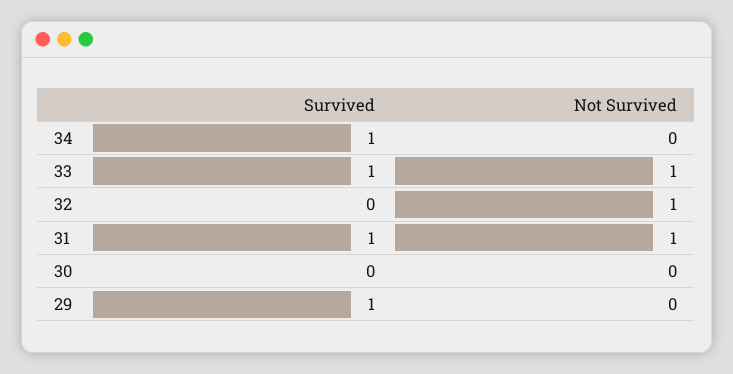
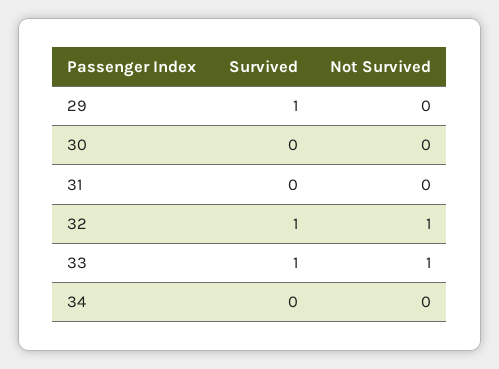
Survived, 34: 1 -> 0
Survived, 32: 0 -> 1
Survived, 31: 1 -> 0
Not Survived, 31: 1 -> 0

